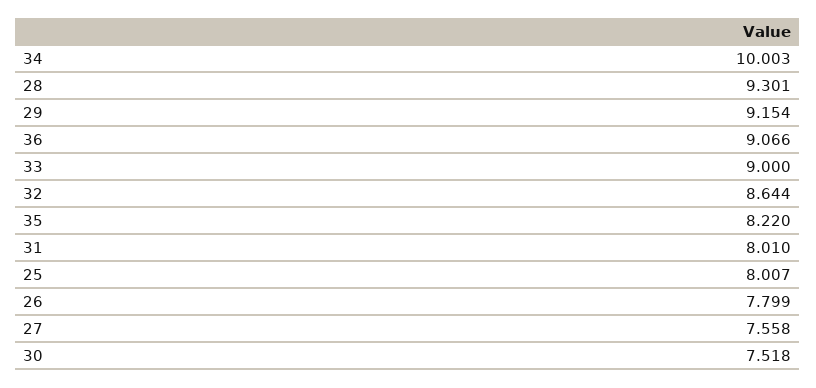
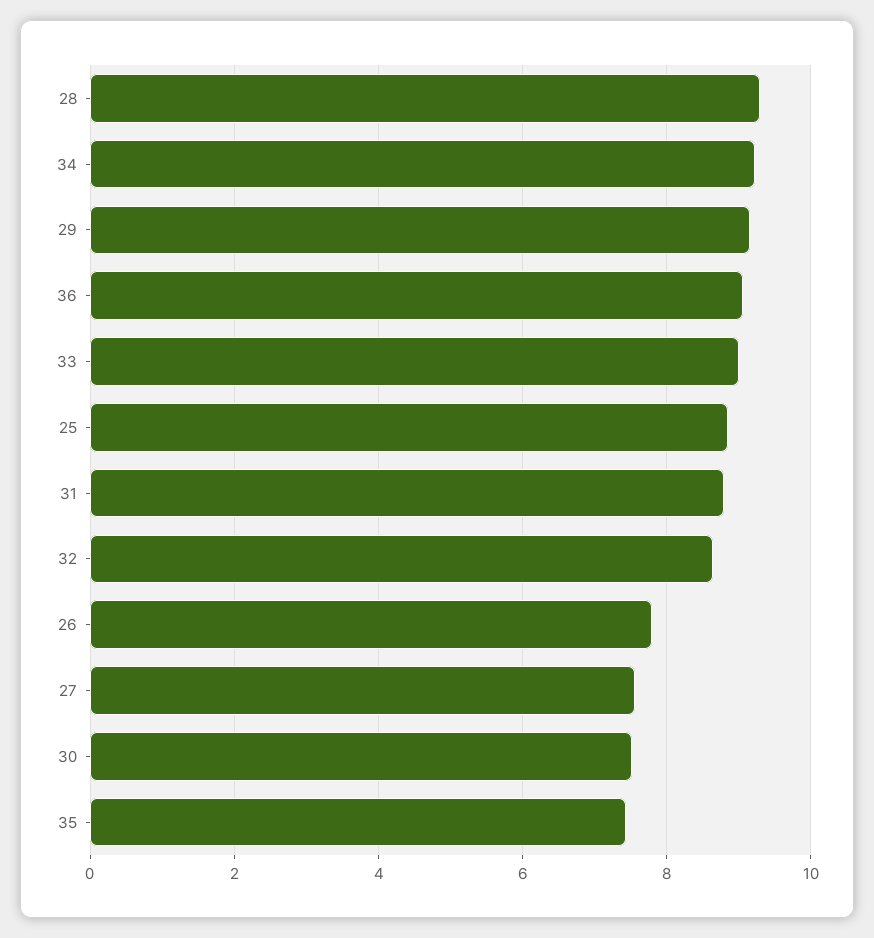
34: 10.003 -> 9.2
35: 8.22 -> 7.4
31: 8.01 -> 8.8
25: 8.007 -> 8.8

